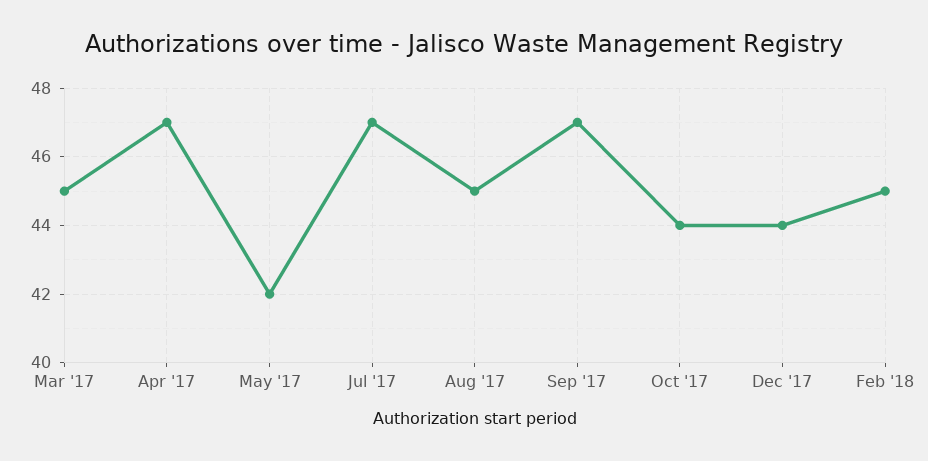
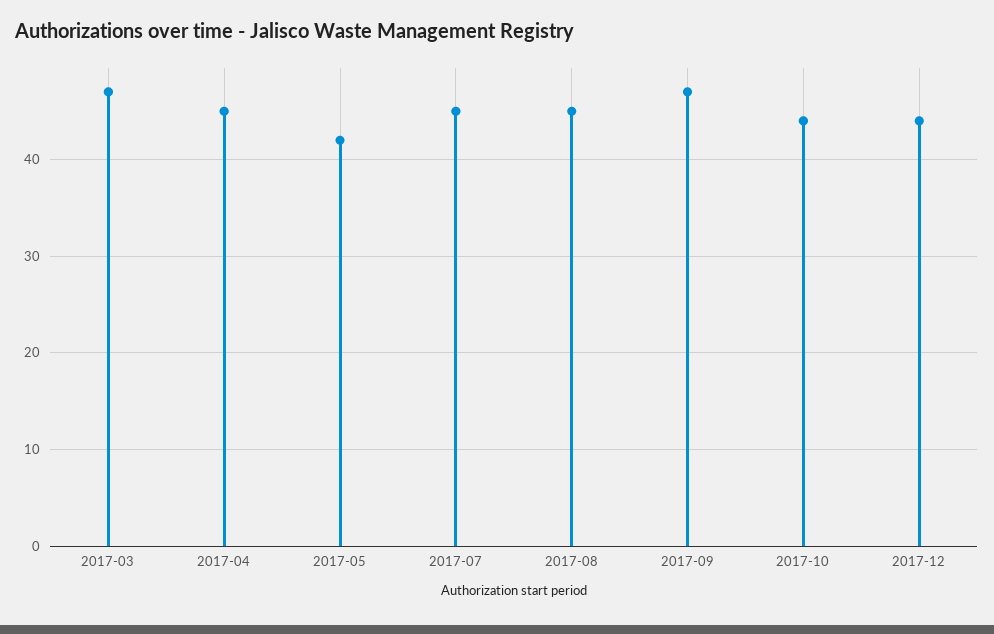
Mar '17: 45 -> 47
Apr '17: 47 -> 45
Jul '17: 47 -> 45
Feb '18: 45 -> none

